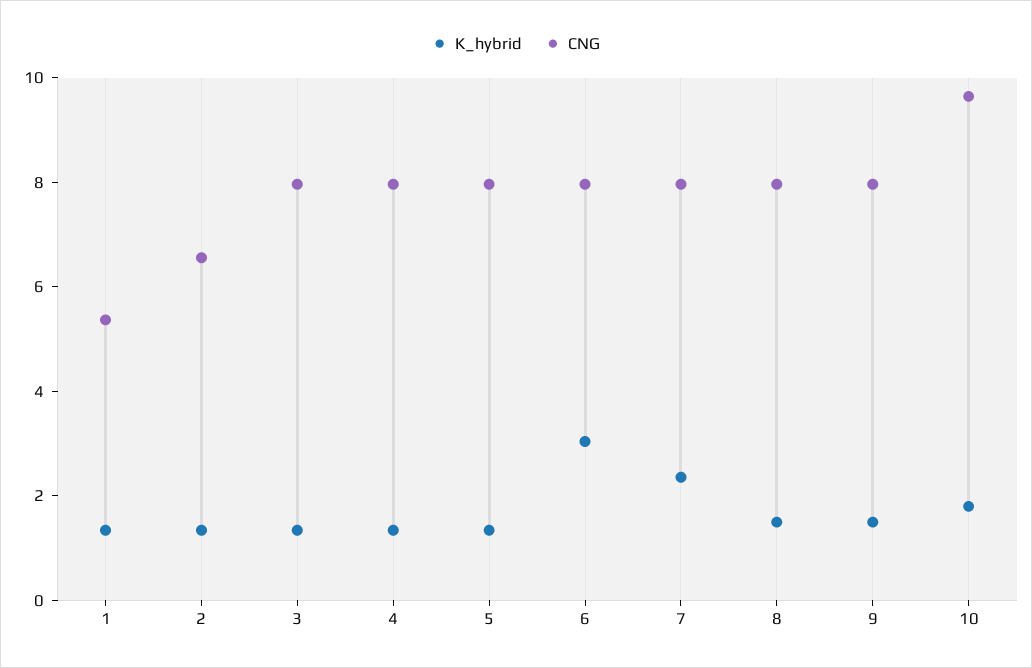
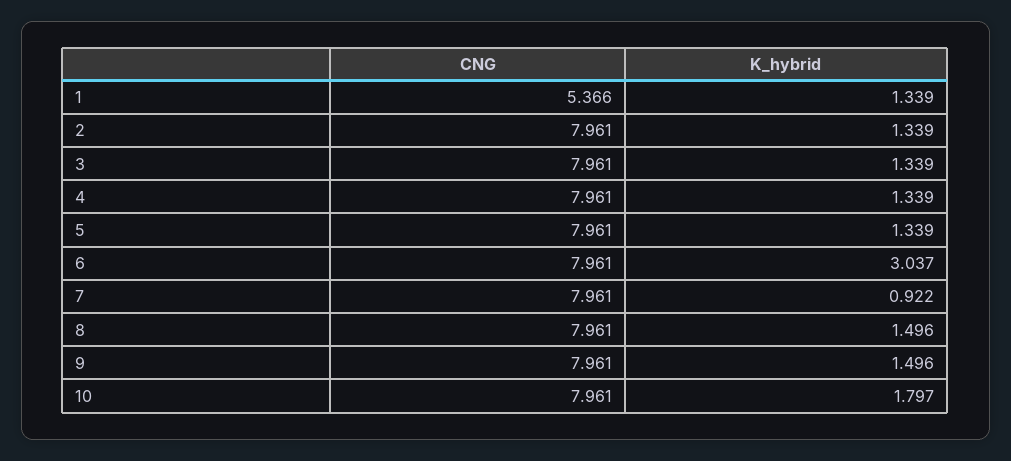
CNG, 2: 6.5 -> 7.961
K_hybrid, 7: 2.5 -> 0.922
CNG, 10: 9.5 -> 7.961

